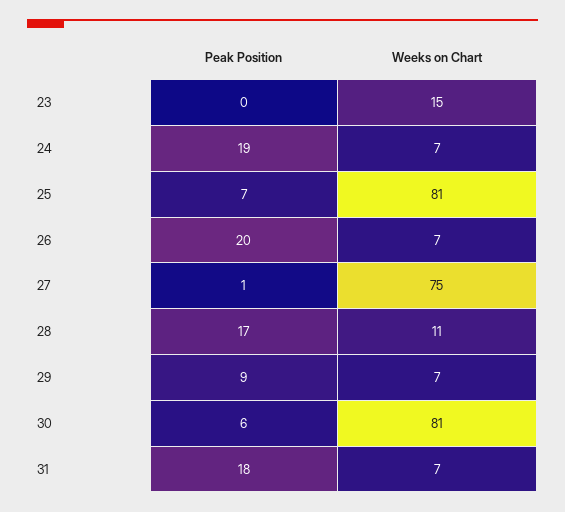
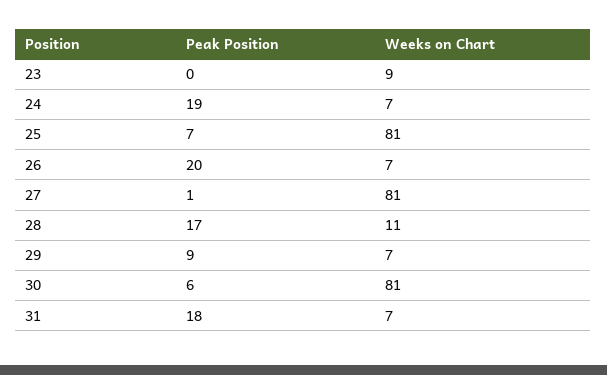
Weeks on Chart, 23: 15 -> 9
Weeks on Chart, 27: 75 -> 81

